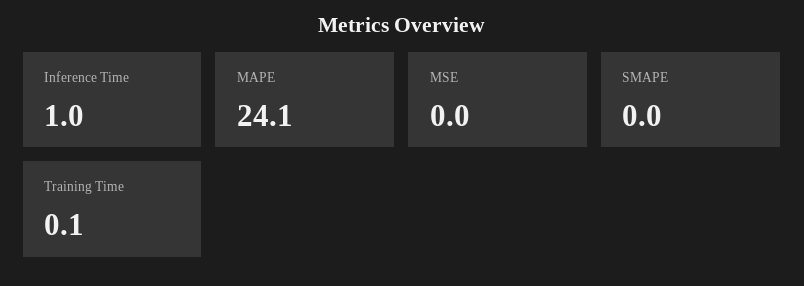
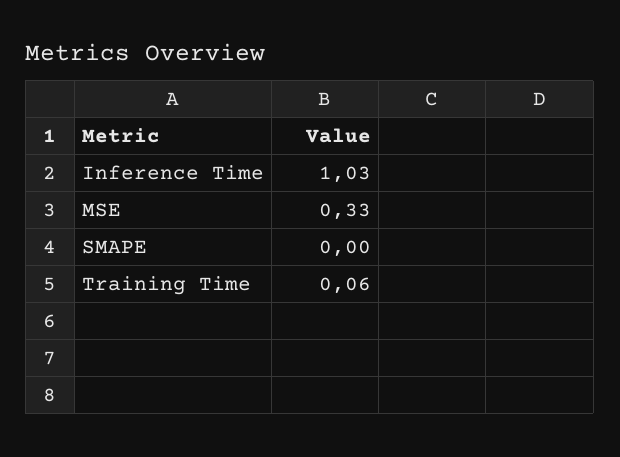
MAPE: 24.1 -> none
MSE: 0 -> 0.33

